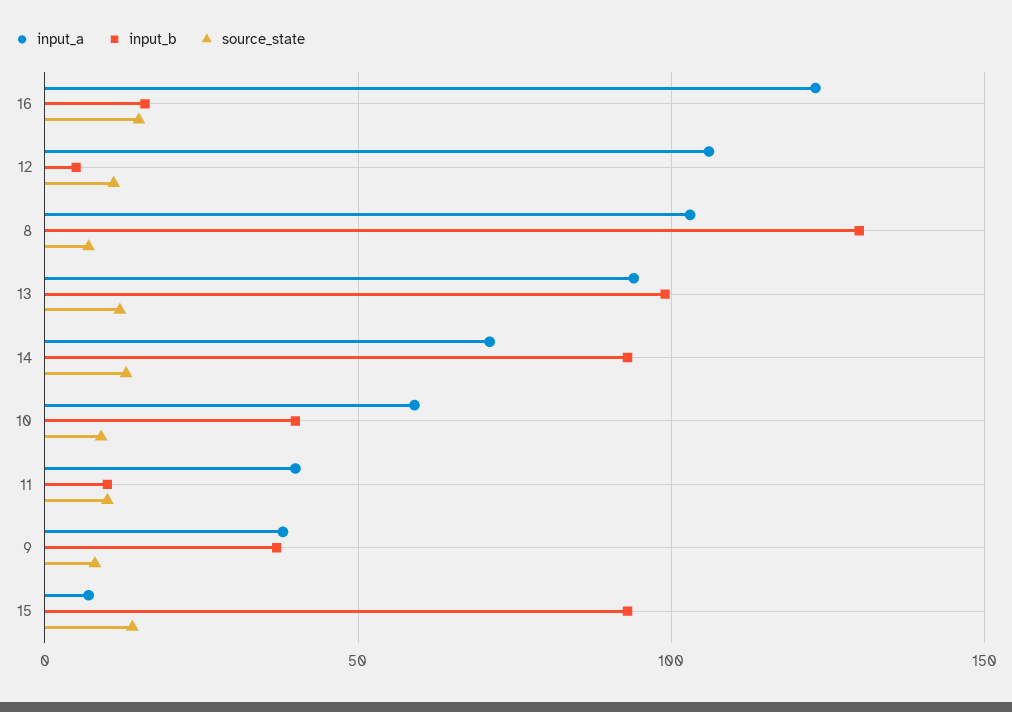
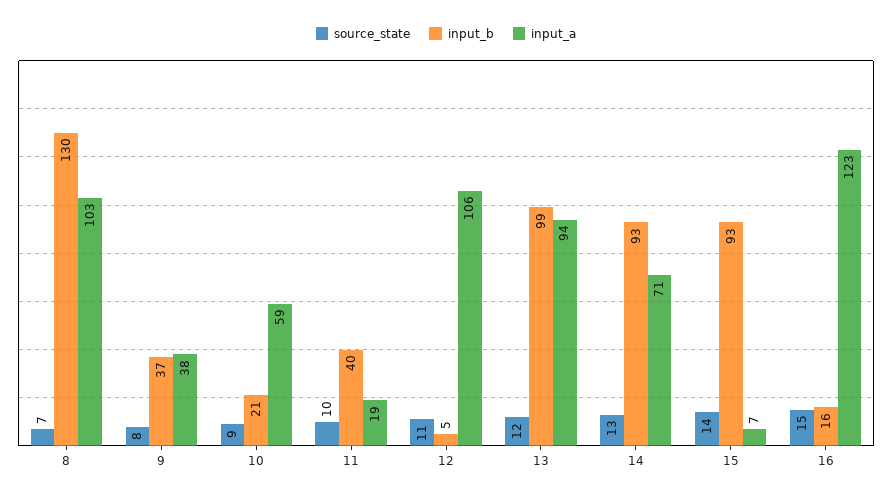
input_b, 10: 40 -> 21
input_a, 11: 40 -> 19
input_b, 11: 10 -> 40

